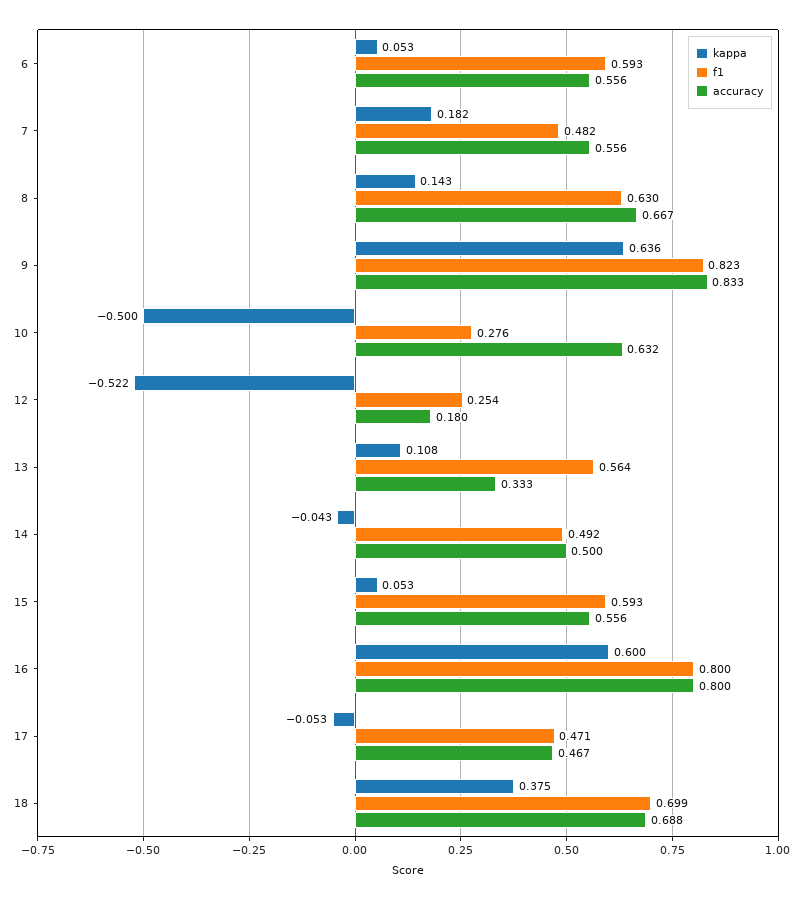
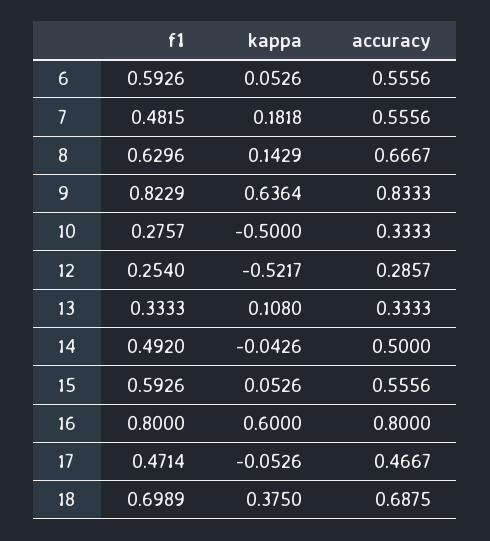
accuracy, 10: 0.632 -> 0.3333
accuracy, 12: 0.18 -> 0.2857
f1, 13: 0.564 -> 0.3333

